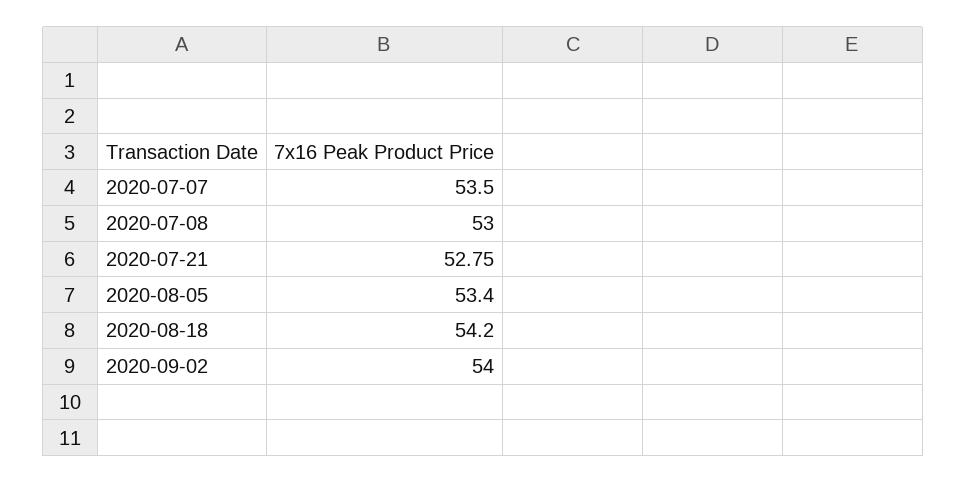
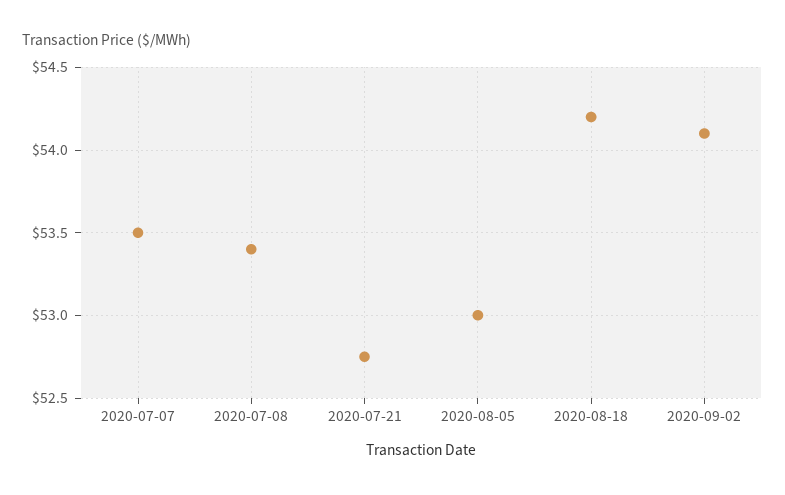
2020-07-08: 53 -> 53.4
2020-08-05: 53.4 -> 53
2020-09-02: 54 -> 54.1

